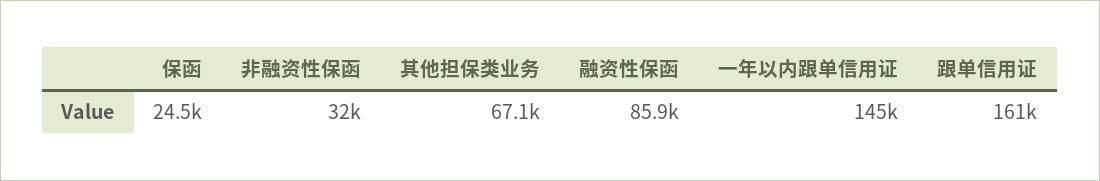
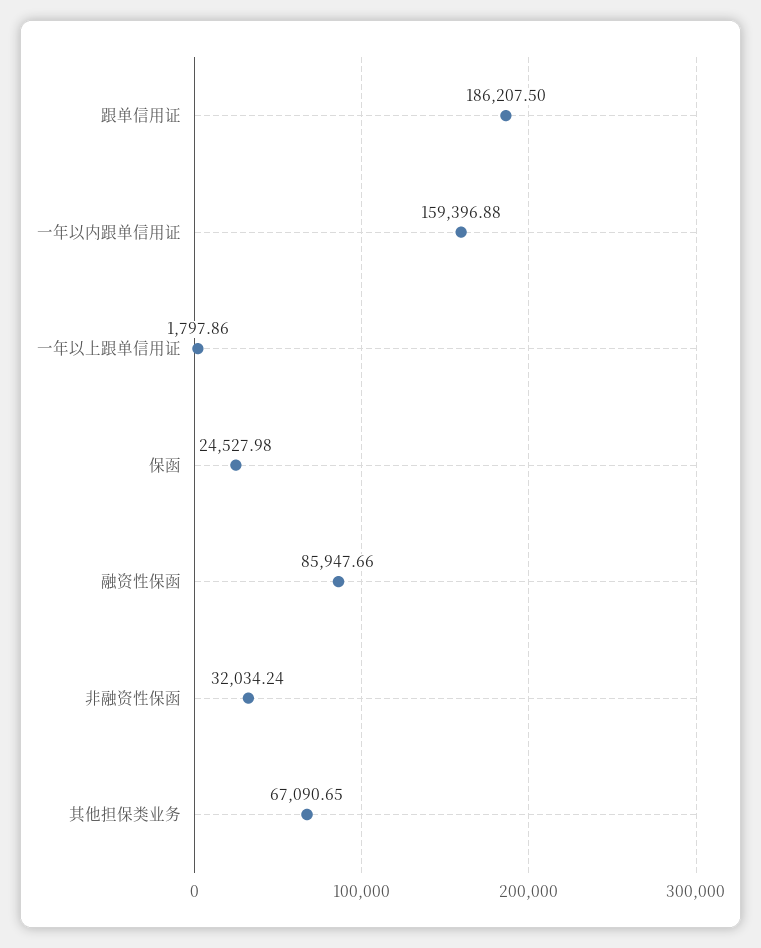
一年以内跟单信用证: 145000 -> 159396.88
跟单信用证: 161000 -> 186207.5
一年以上跟单信用证: none -> 1797.86

